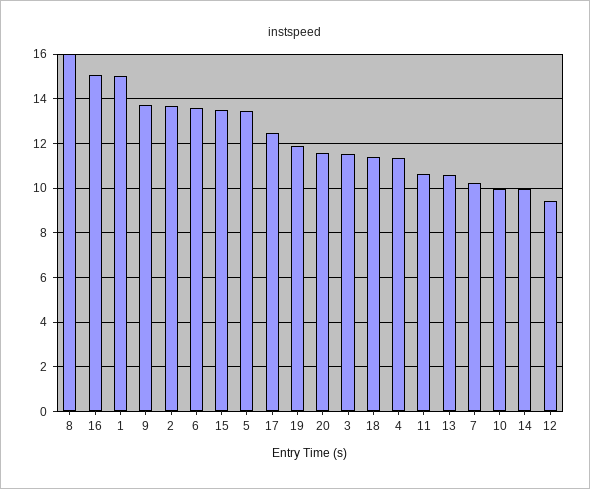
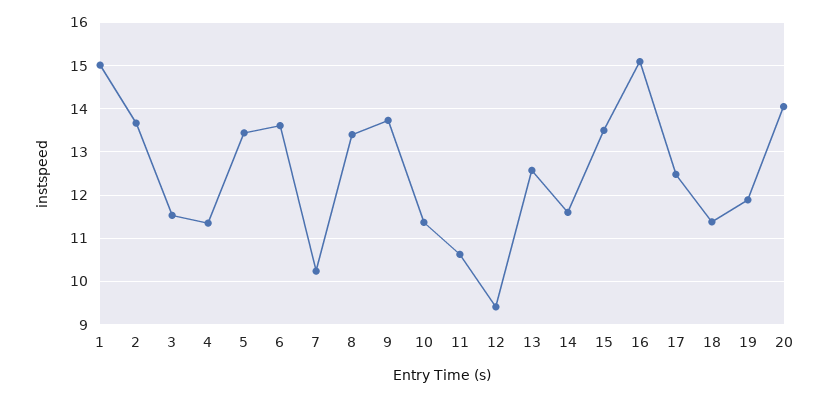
8: 16 -> 13.4
20: 11.5 -> 14
13: 10.5 -> 12.6
10: 10 -> 11.4
14: 10 -> 11.6

